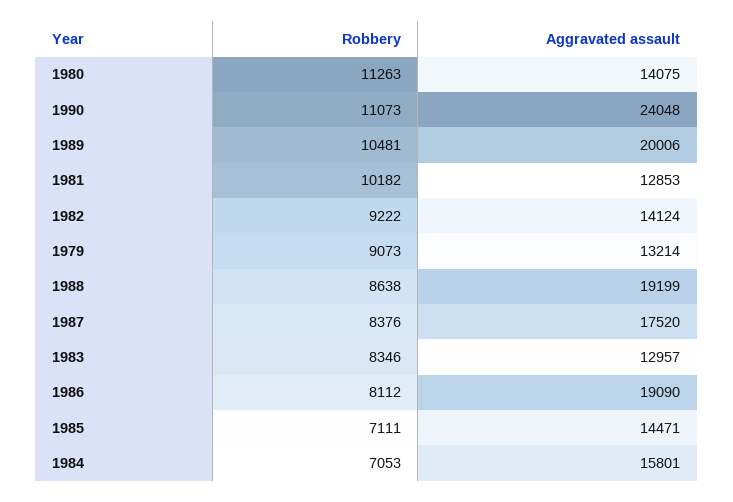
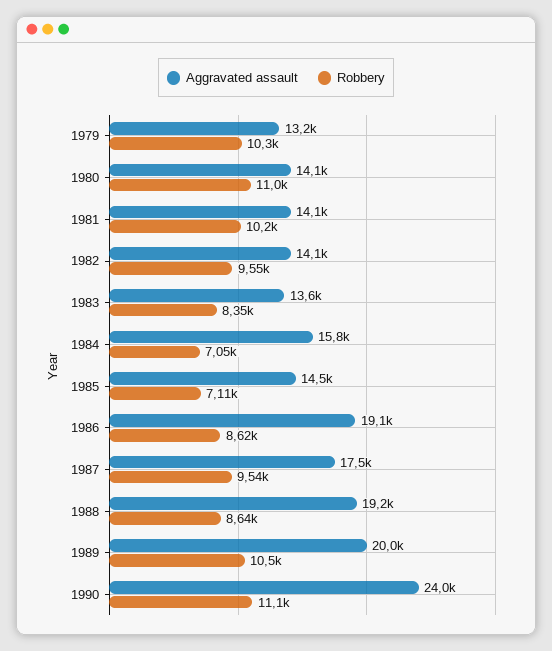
Robbery, 1980: 11263 -> 11000
Aggravated assault, 1981: 12853 -> 14100
Robbery, 1982: 9222 -> 9550
Robbery, 1979: 9073 -> 10300
Robbery, 1987: 8376 -> 9540
Aggravated assault, 1983: 12957 -> 13600
Robbery, 1986: 8112 -> 8620

